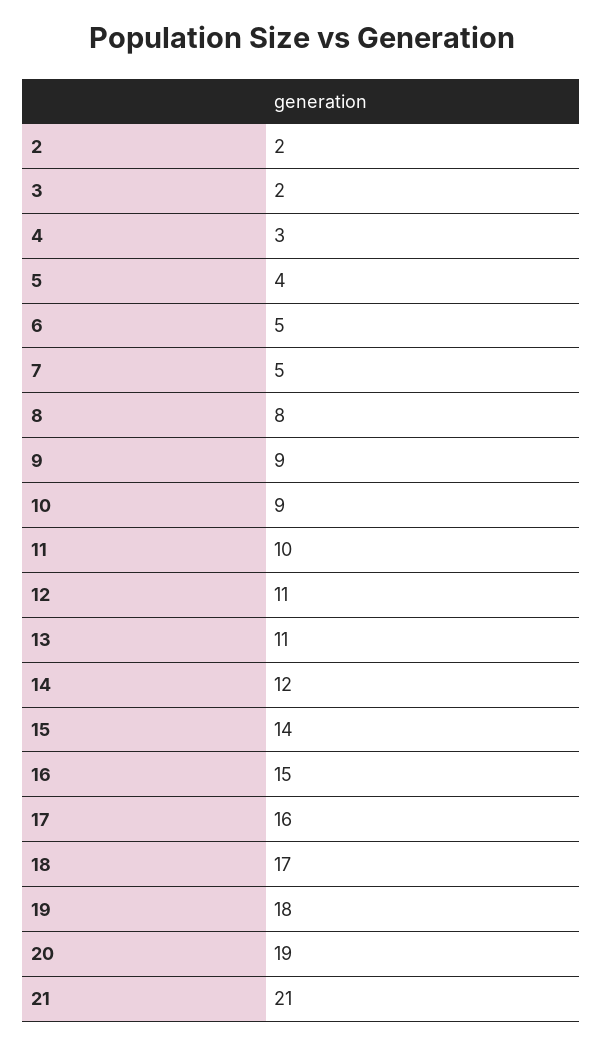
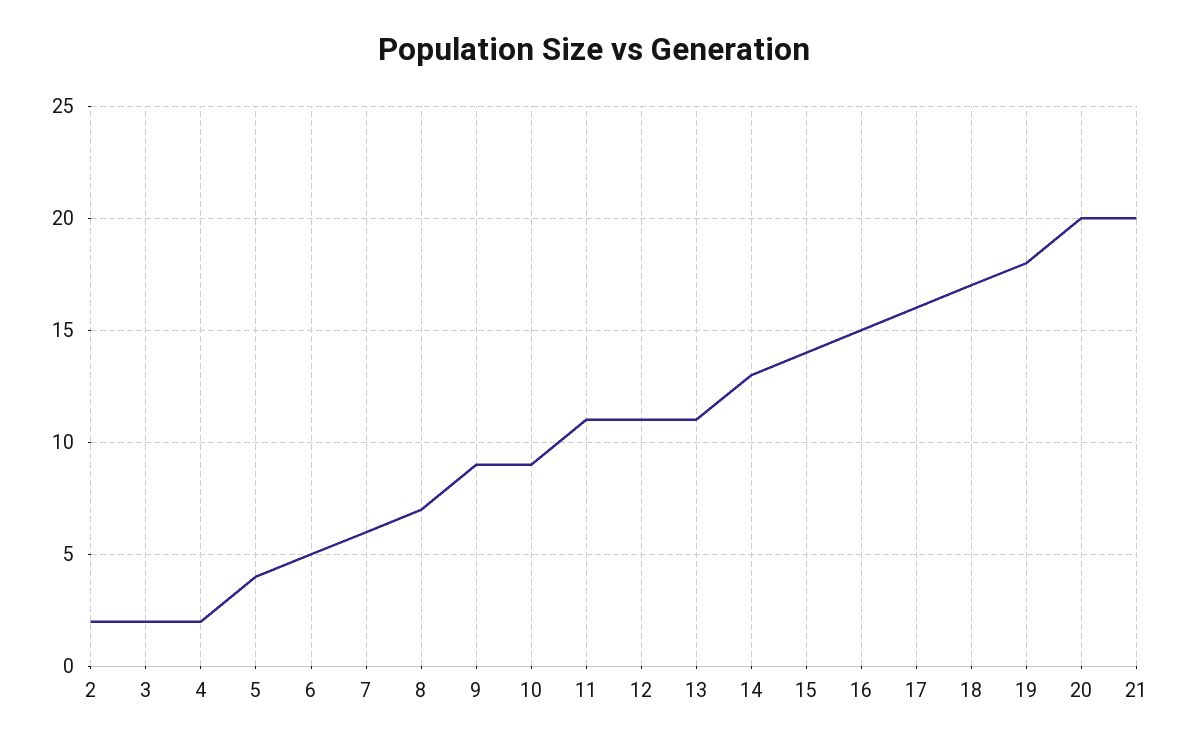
4: 3 -> 2
7: 5 -> 6
8: 8 -> 7
11: 10 -> 11
14: 12 -> 13
20: 19 -> 20
21: 21 -> 20

